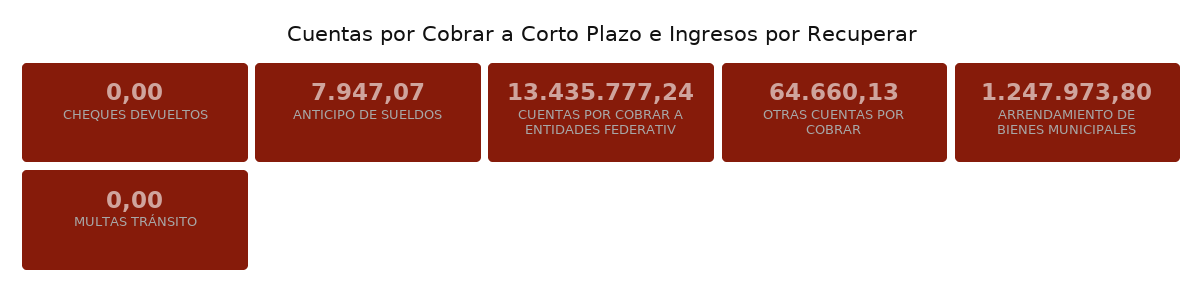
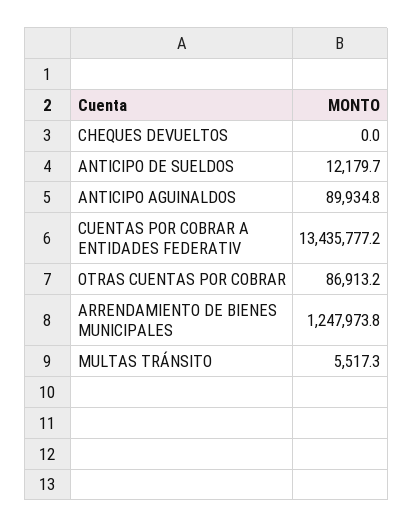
ANTICIPO DE SUELDOS: 7947.07 -> 12179.7
OTRAS CUENTAS POR COBRAR: 64660.13 -> 86913.2
MULTAS TRÁNSITO: 0 -> 5517.3
ANTICIPO AGUINALDOS: none -> 89934.8

